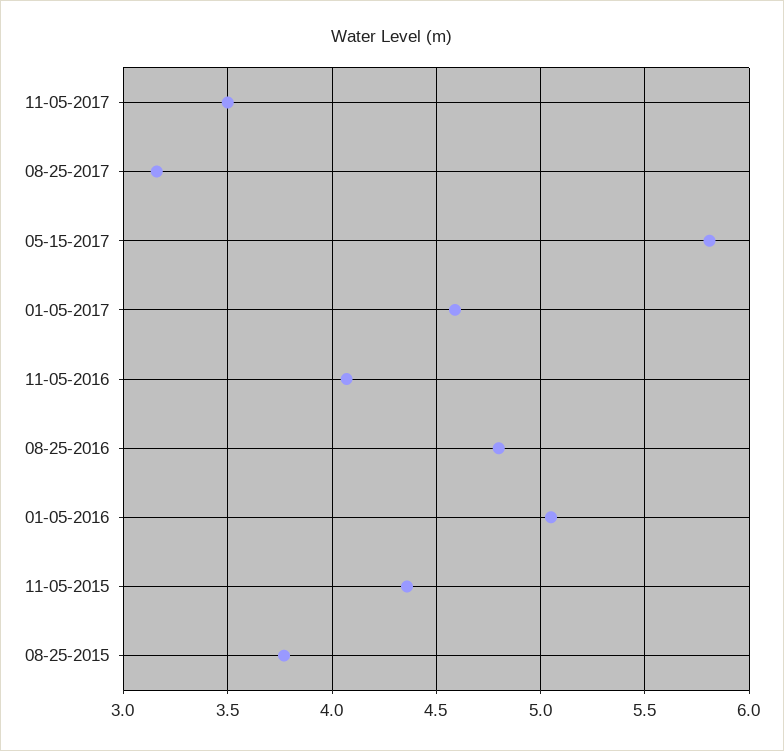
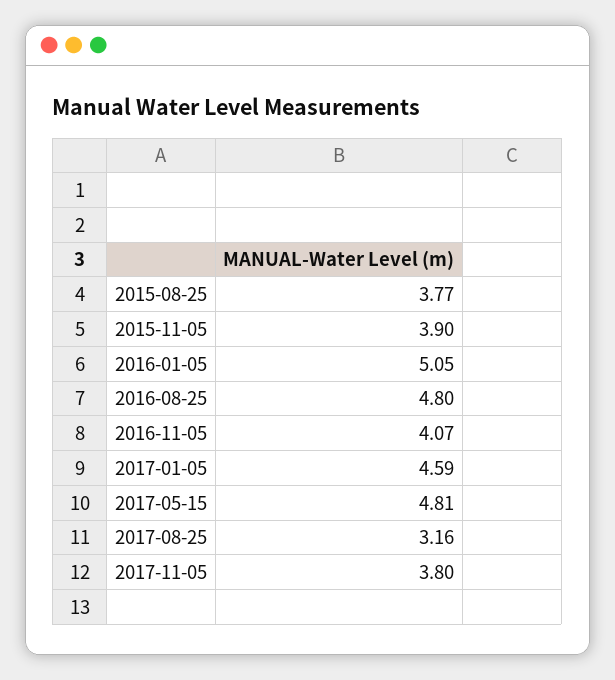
11-05-2017: 3.5 -> 3.8
05-15-2017: 5.8 -> 4.81
11-05-2015: 4.35 -> 3.9

